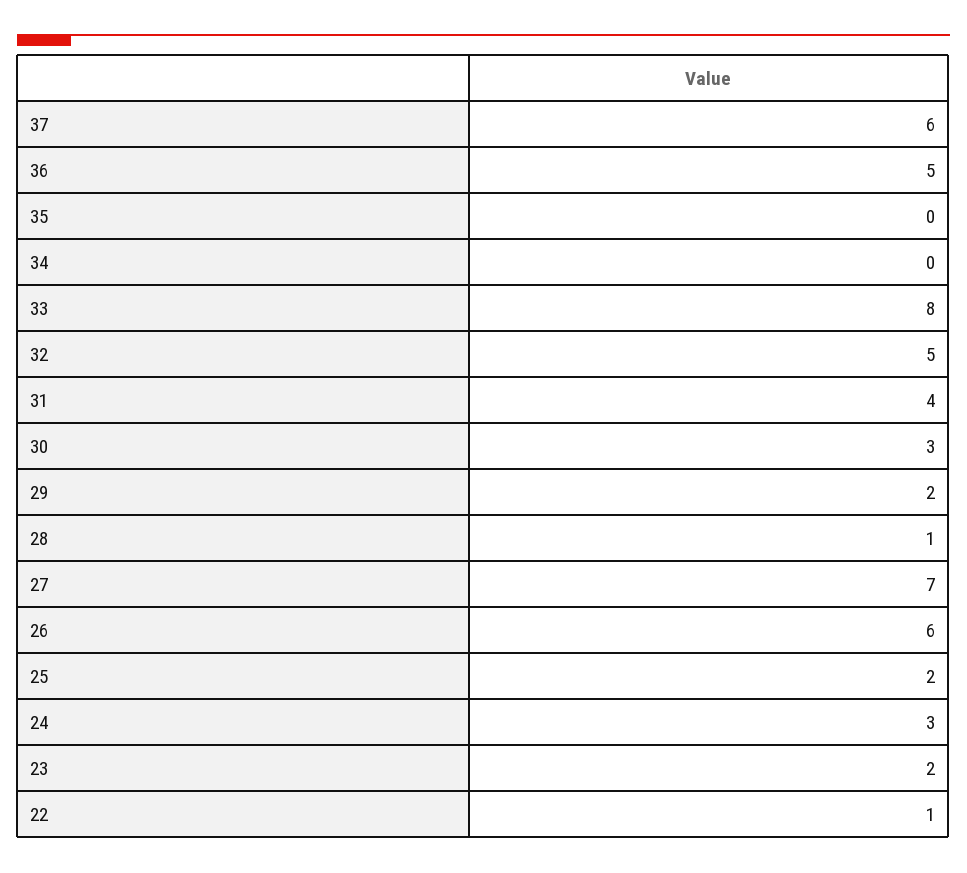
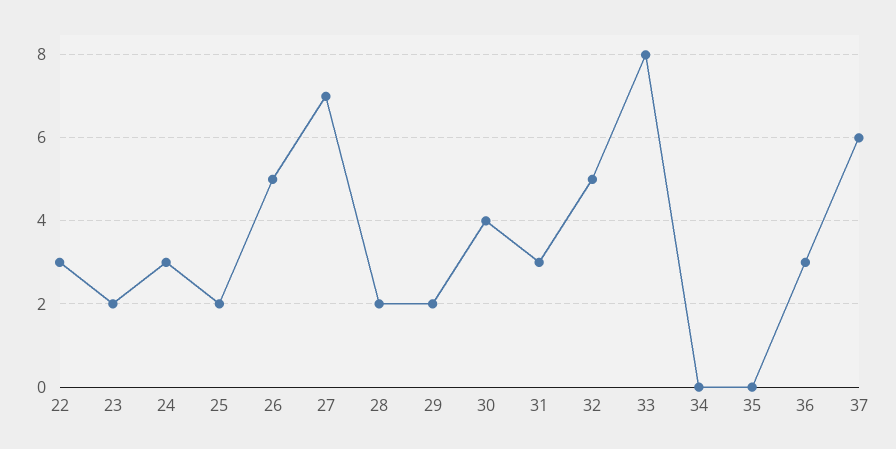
36: 5 -> 3
31: 4 -> 3
30: 3 -> 4
28: 1 -> 2
26: 6 -> 5
22: 1 -> 3

